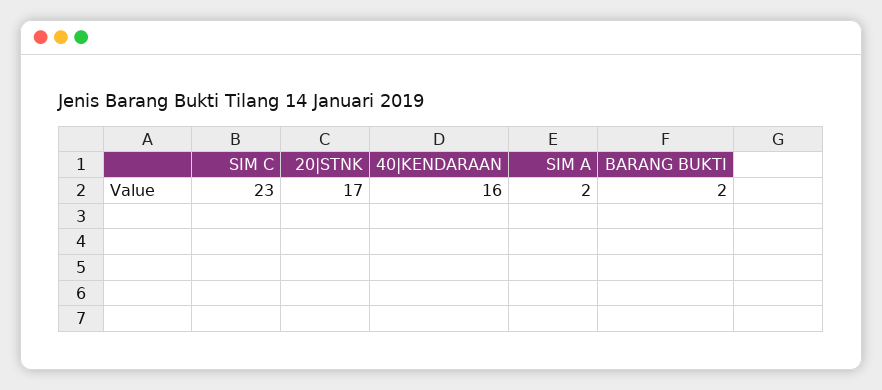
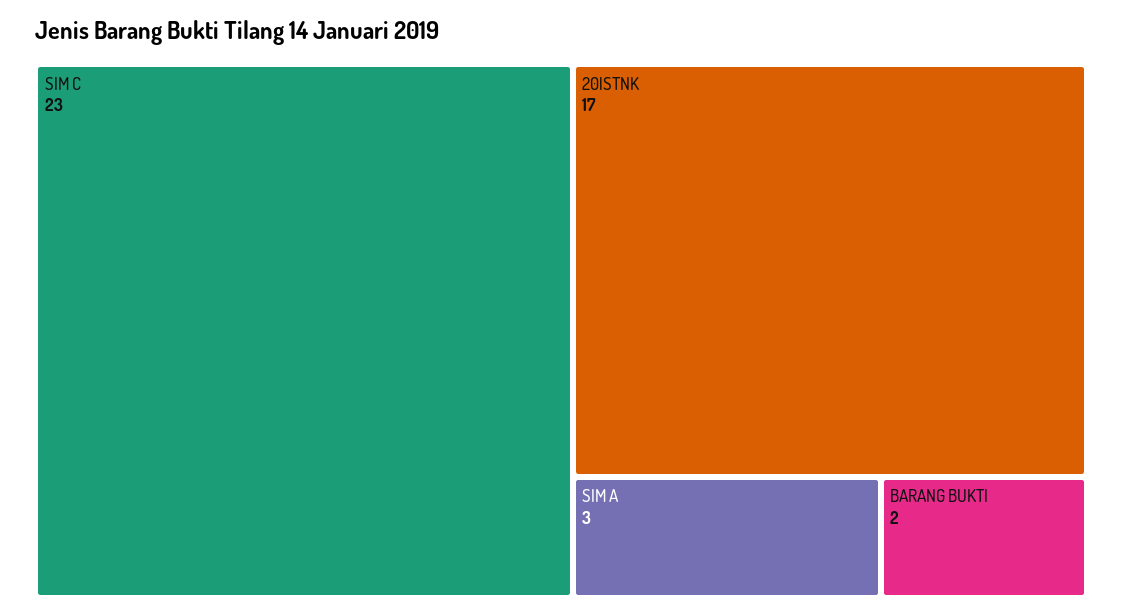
40|KENDARAAN: 16 -> none
SIM A: 2 -> 3

